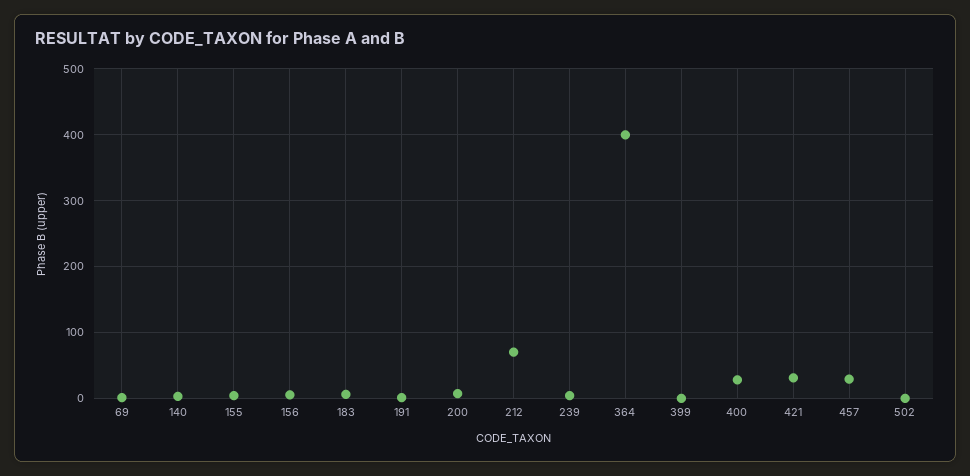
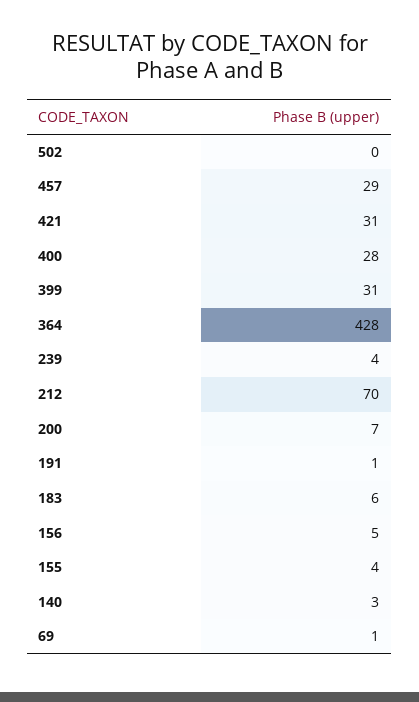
364: 400 -> 428
399: 0 -> 31

